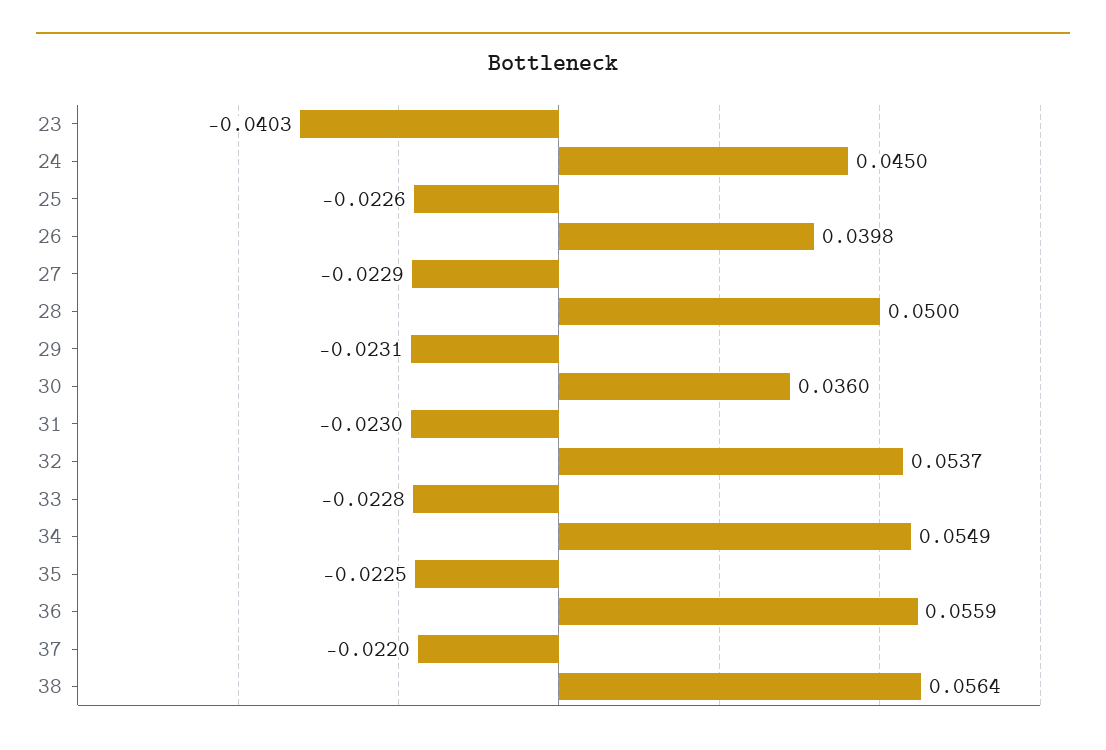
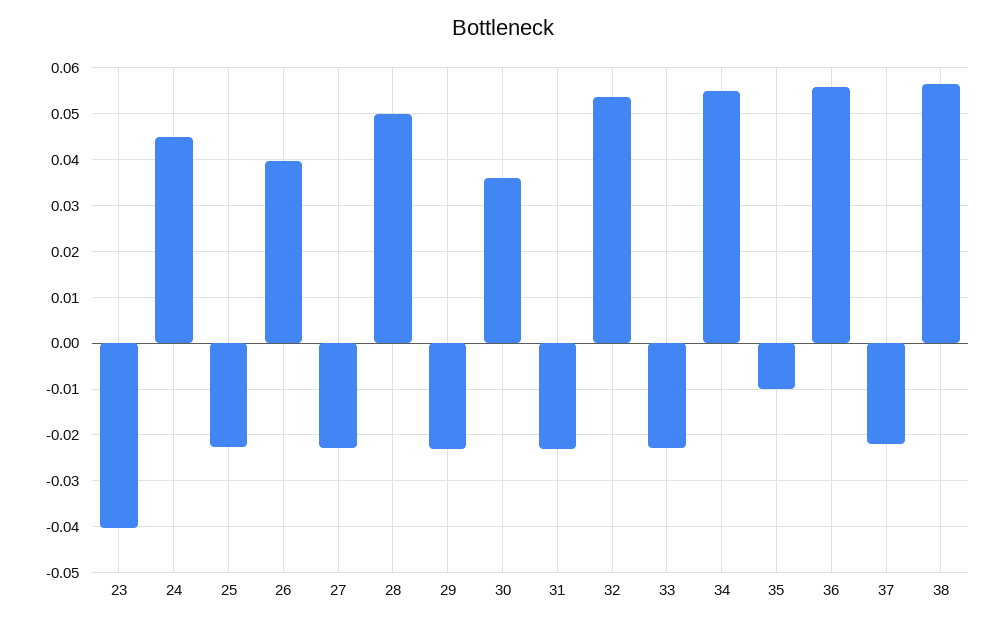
35: -0.0225 -> -0.01

